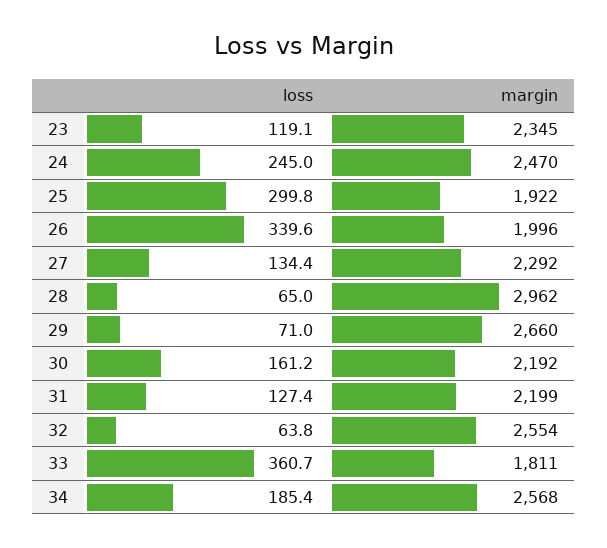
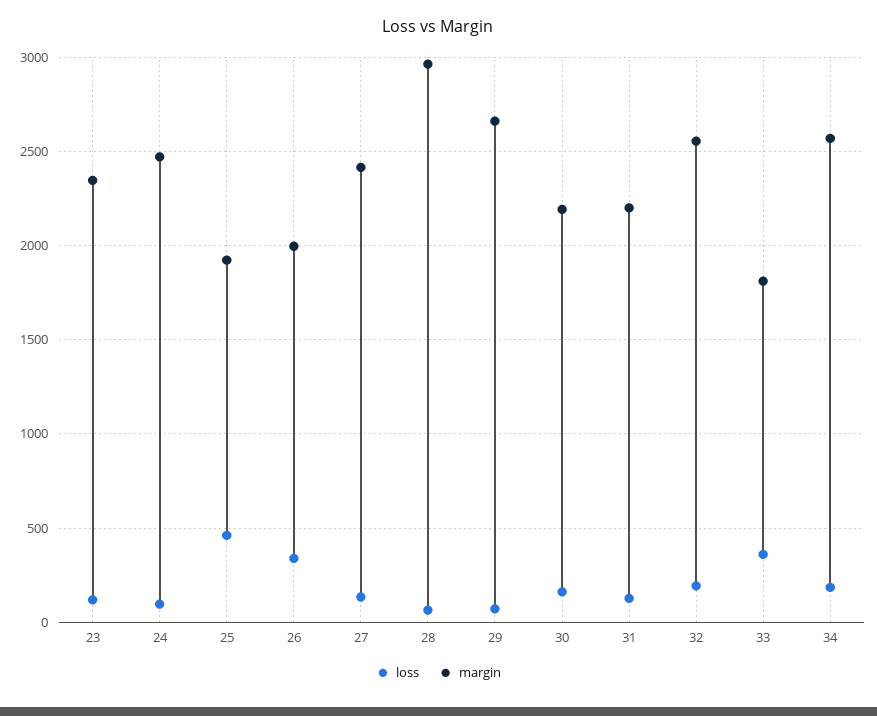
loss, 24: 245 -> 100
loss, 25: 299.8 -> 450
margin, 27: 2292 -> 2400
loss, 32: 63.8 -> 200

